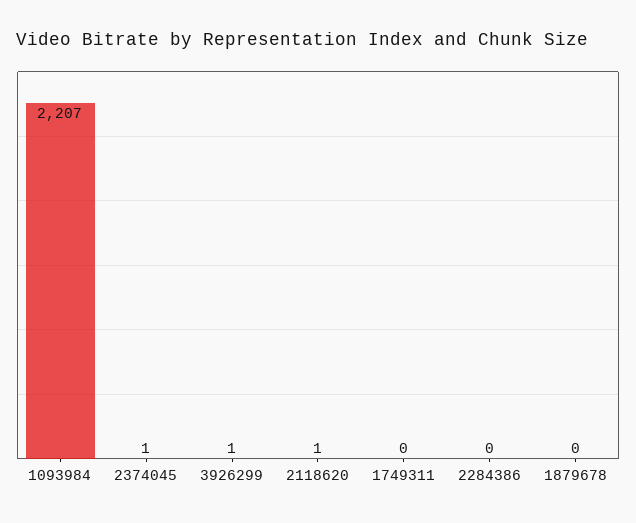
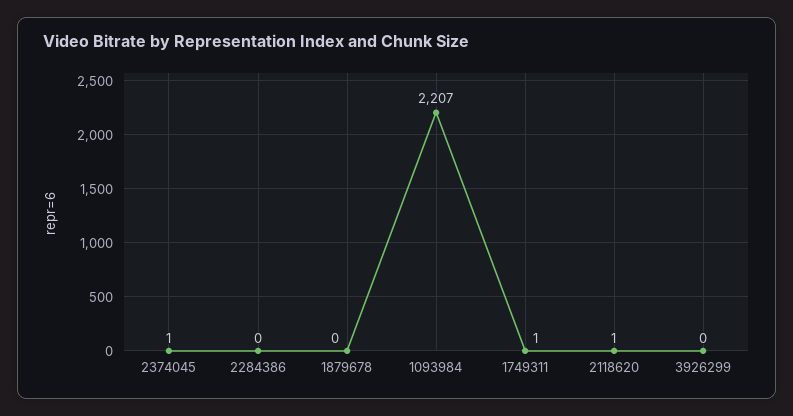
3926299: 1 -> 0
1749311: 0 -> 1

